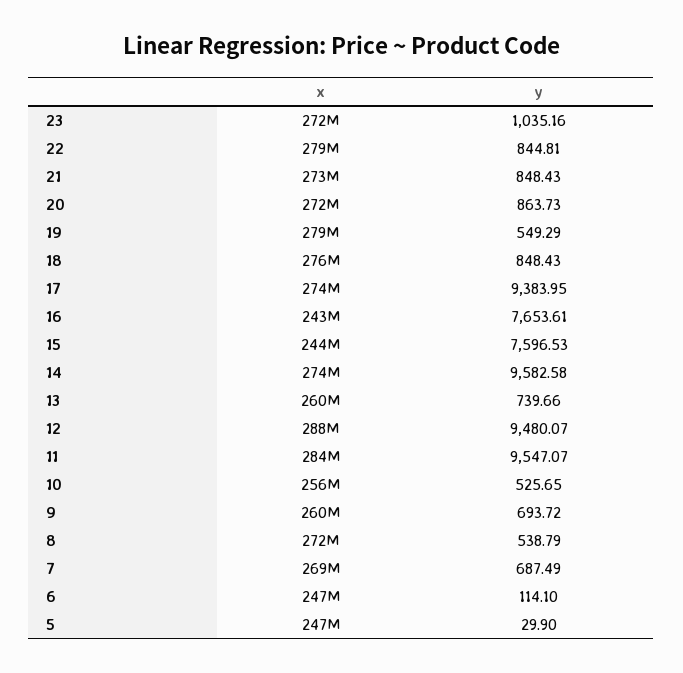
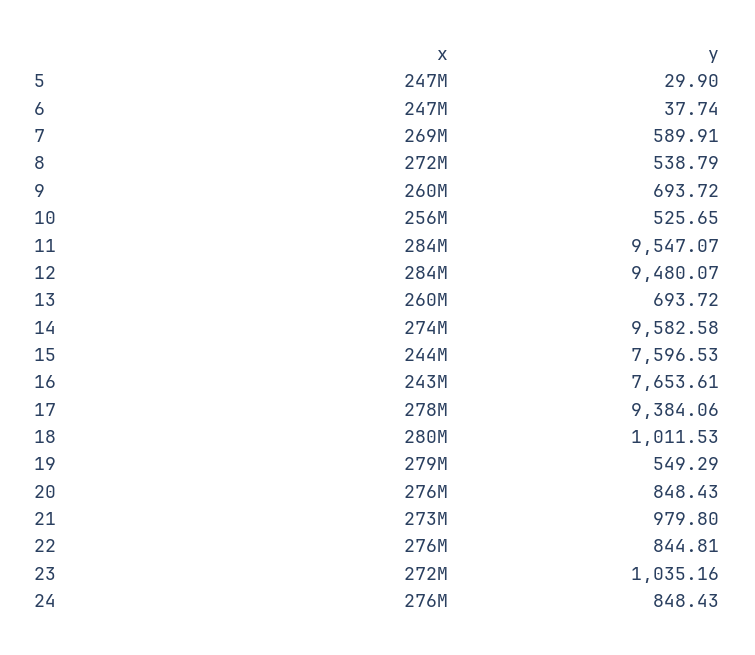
x, 22: 279000000 -> 276000000
y, 21: 848.43 -> 979.8
x, 20: 272000000 -> 276000000
y, 20: 863.73 -> 848.43
x, 18: 276000000 -> 280000000
y, 18: 848.43 -> 1011.53
x, 17: 274000000 -> 278000000
y, 17: 9383.95 -> 9384.06
y, 13: 739.66 -> 693.72
x, 12: 288000000 -> 284000000
y, 7: 687.49 -> 589.91
y, 6: 114.1 -> 37.74
x, 24: none -> 276000000
y, 24: none -> 848.43

